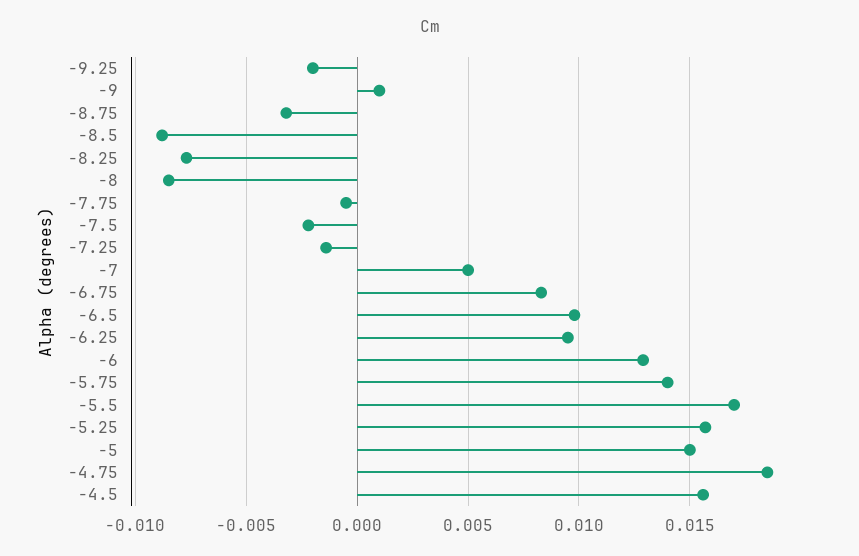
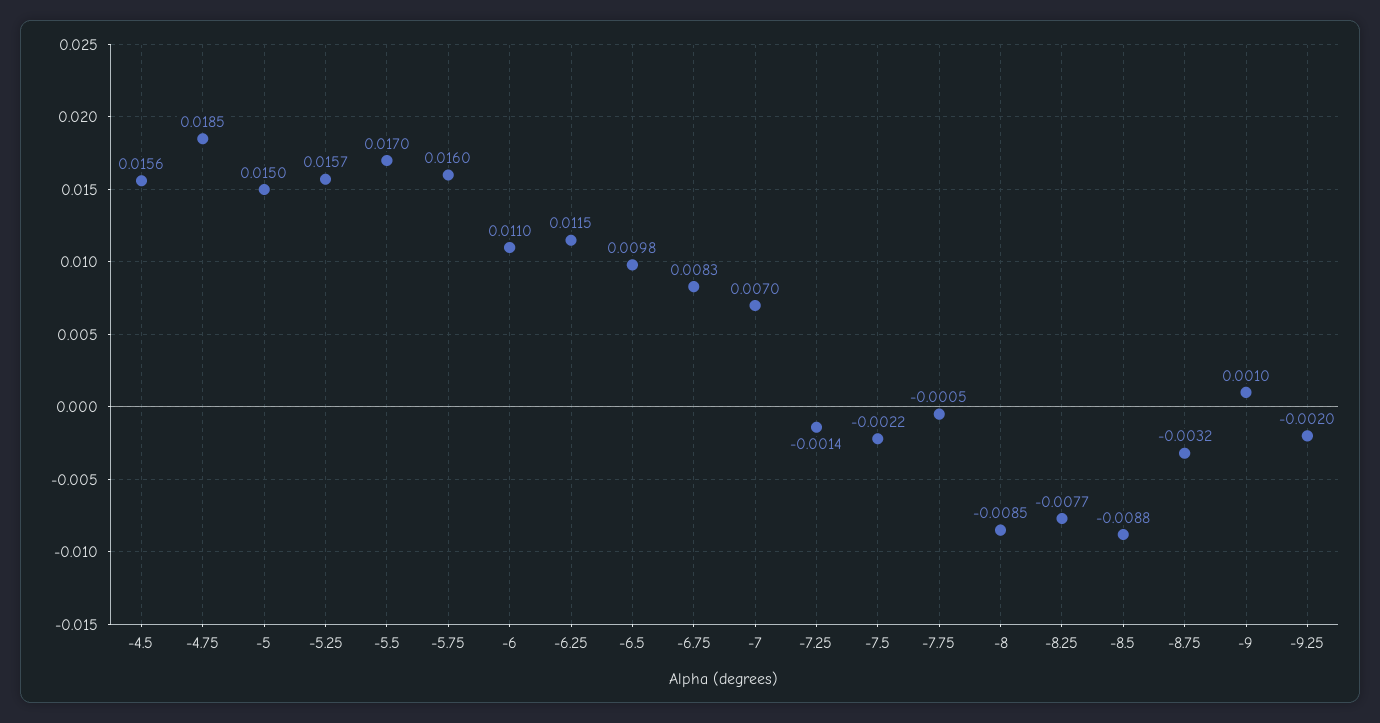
-7: 0.005 -> 0.007
-6.25: 0.0095 -> 0.0115
-6: 0.013 -> 0.011
-5.75: 0.014 -> 0.016

